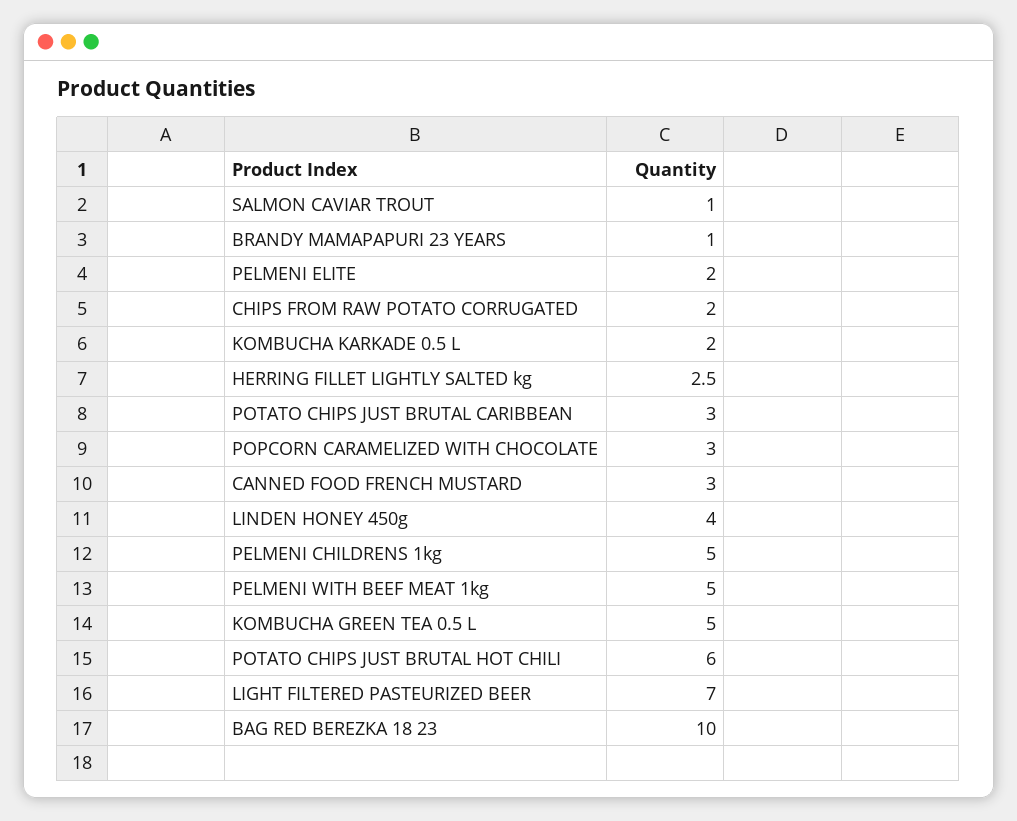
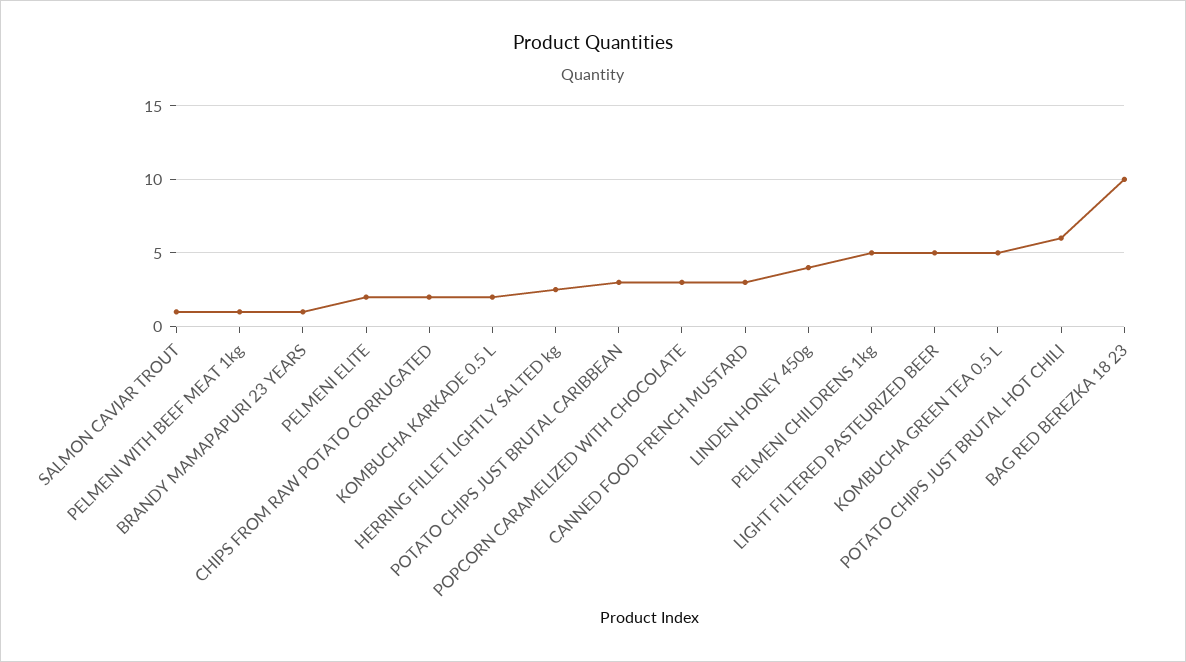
PELMENI WITH BEEF MEAT 1kg: 5 -> 1
LIGHT FILTERED PASTEURIZED BEER: 7 -> 5

